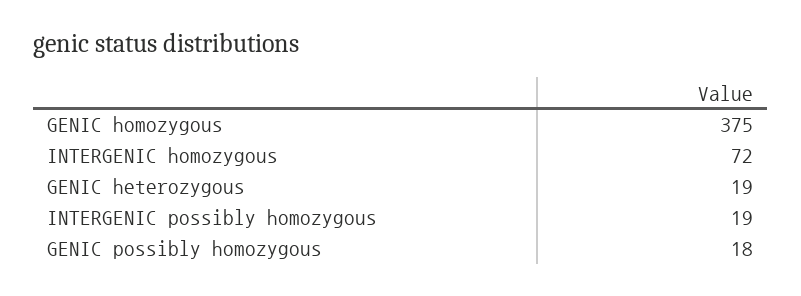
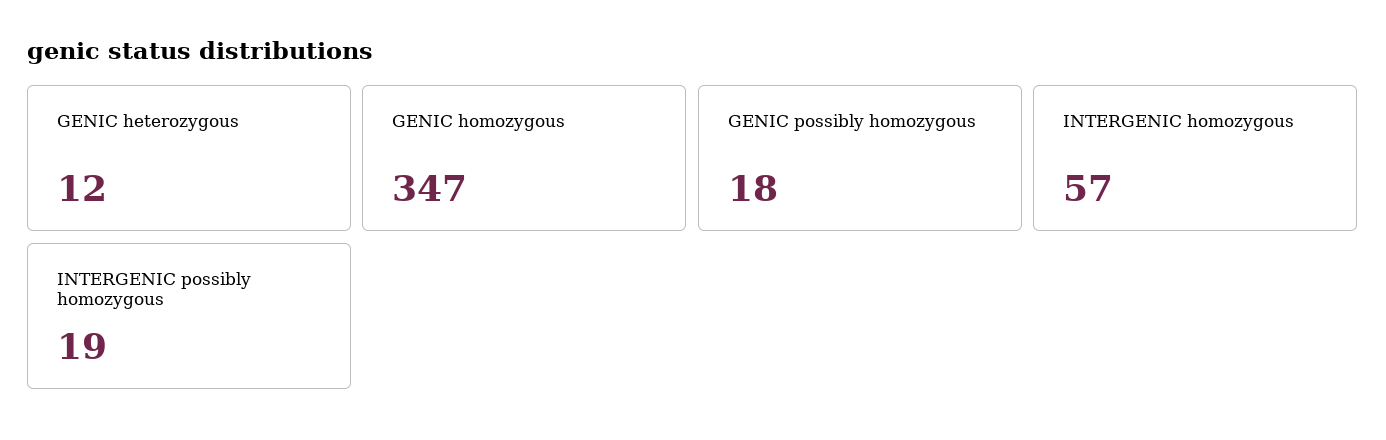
GENIC homozygous: 375 -> 347
INTERGENIC homozygous: 72 -> 57
GENIC heterozygous: 19 -> 12

